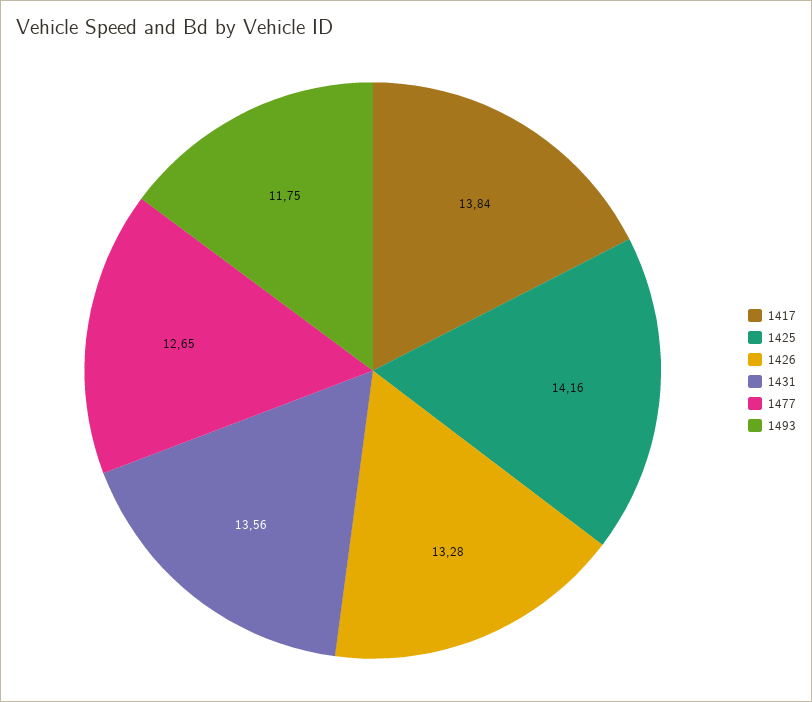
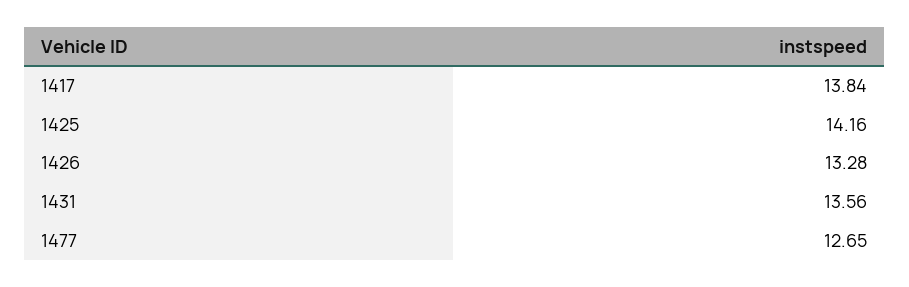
1493: 11.75 -> none

